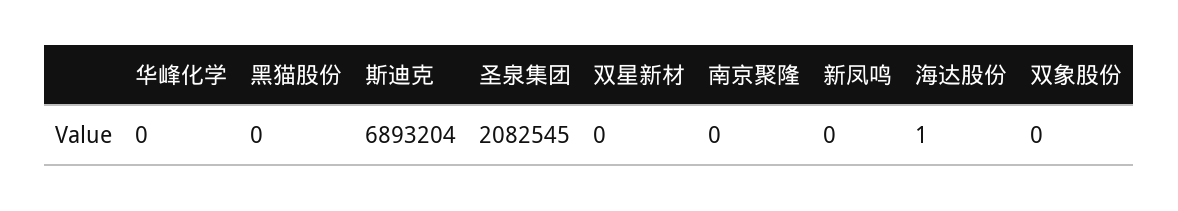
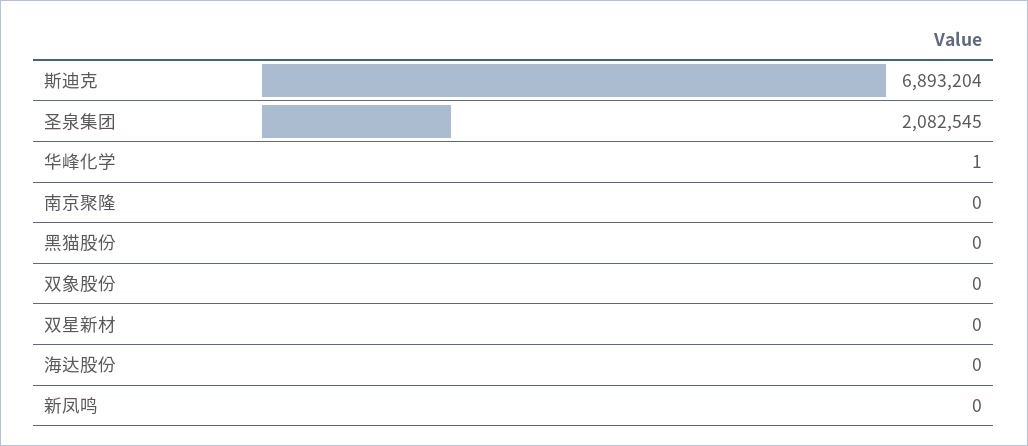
华峰化学: 0 -> 1
海达股份: 1 -> 0

